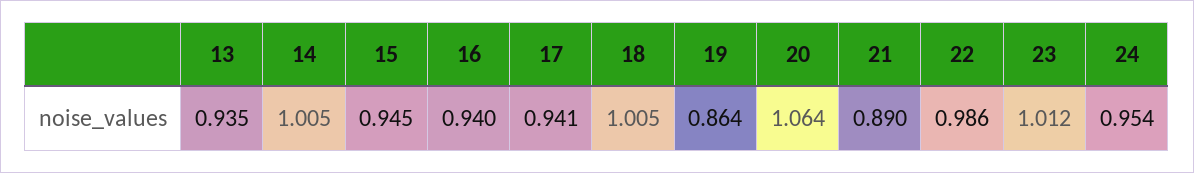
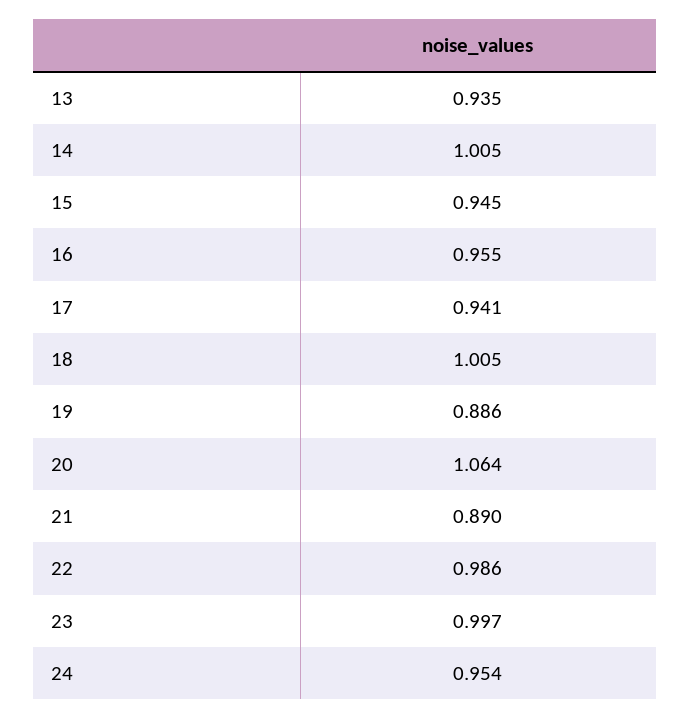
16: 0.94 -> 0.955
19: 0.864 -> 0.886
23: 1.012 -> 0.997

